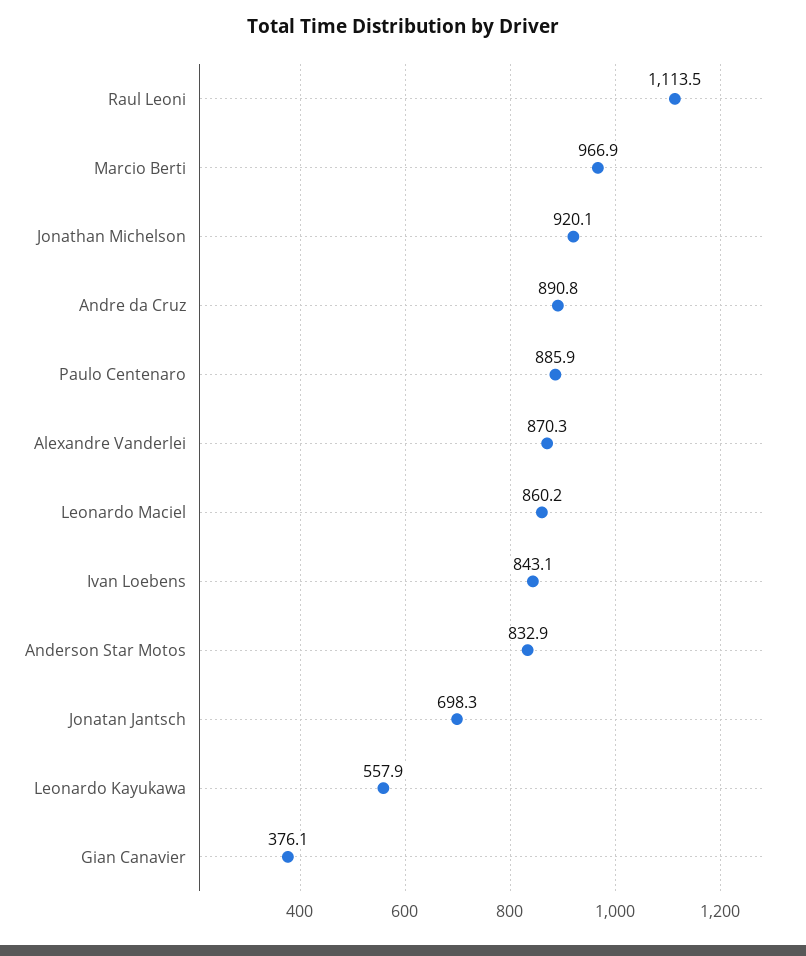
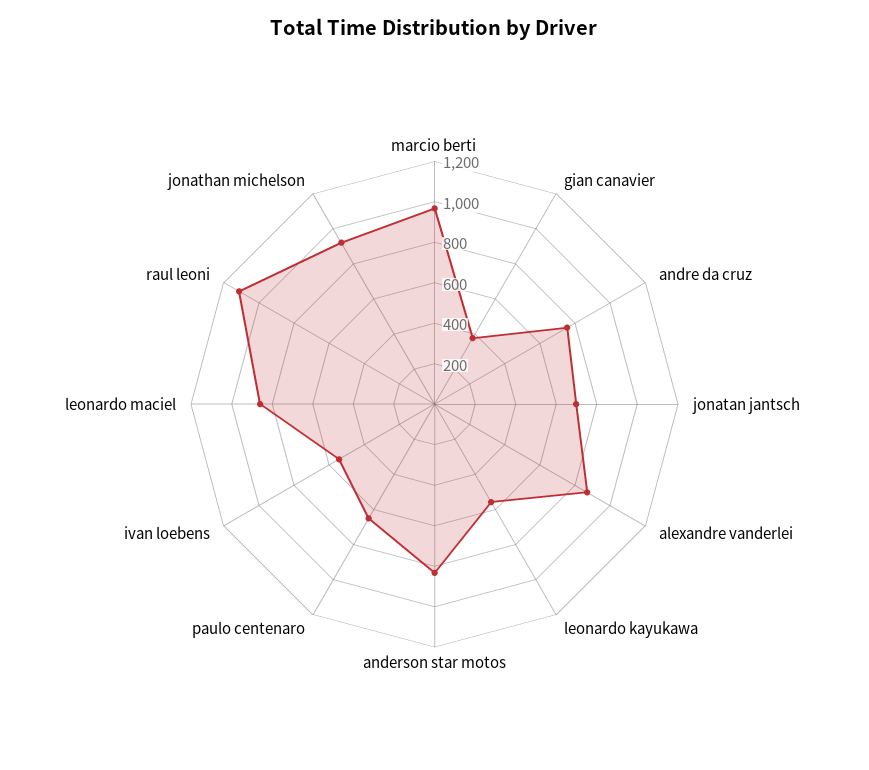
Andre da Cruz: 890.8 -> 750
Paulo Centenaro: 885.9 -> 650
Ivan Loebens: 843.1 -> 550

